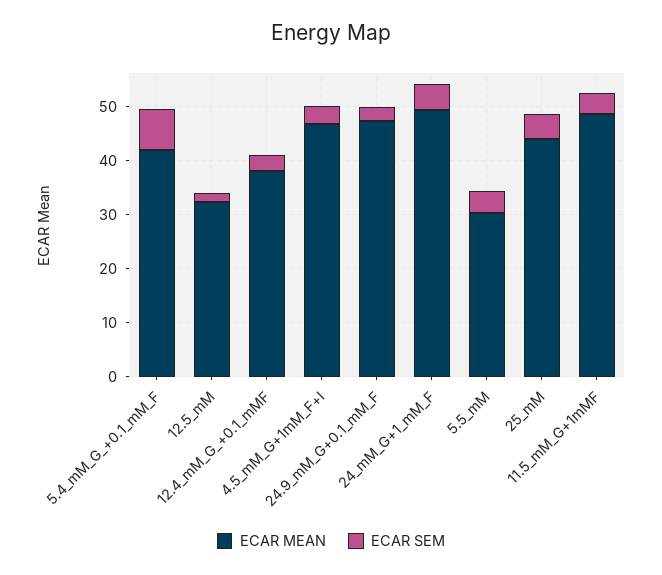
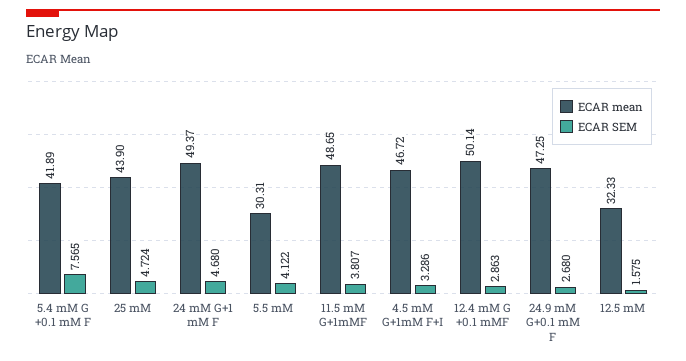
ECAR MEAN, 12.4_mM_G_+0.1_mMF: 38 -> 50.14

